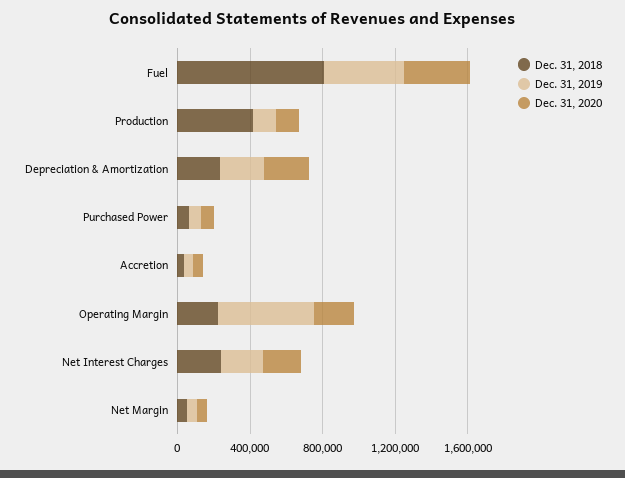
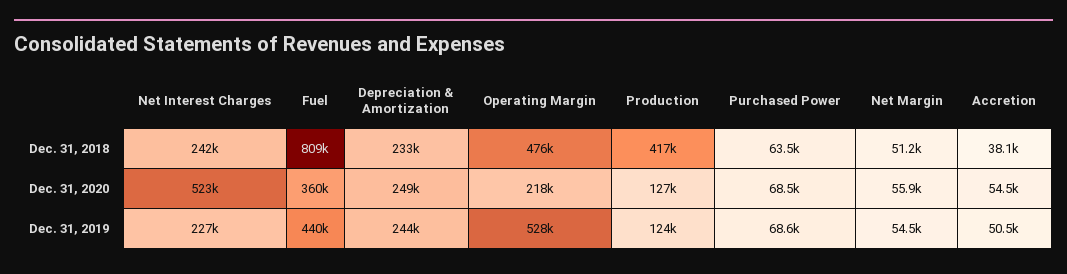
Dec. 31, 2018, Operating Margin: 200000 -> 476000
Dec. 31, 2020, Net Interest Charges: 200000 -> 523000

